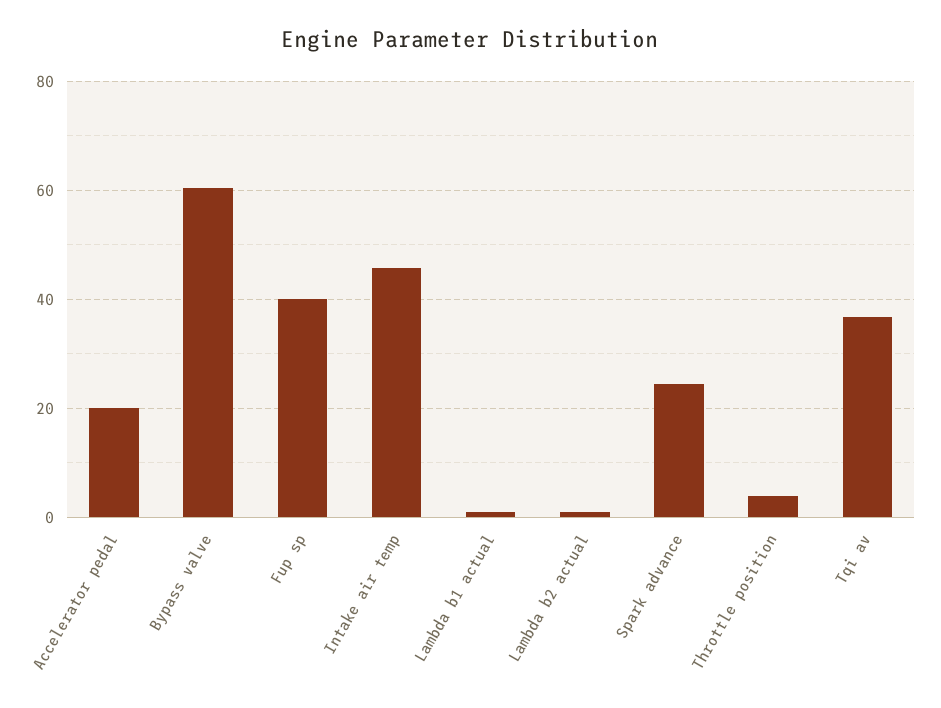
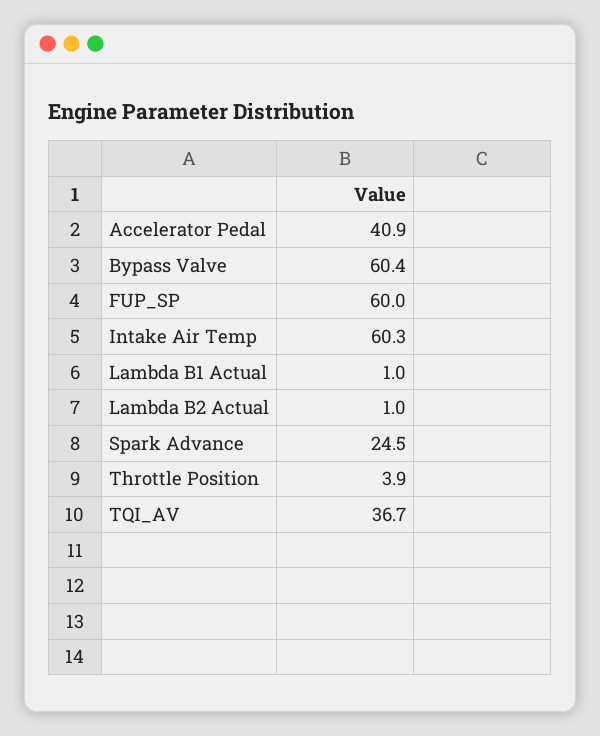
Accelerator pedal: 20 -> 40.9
Fup sp: 40 -> 60
Intake air temp: 46 -> 60.3

